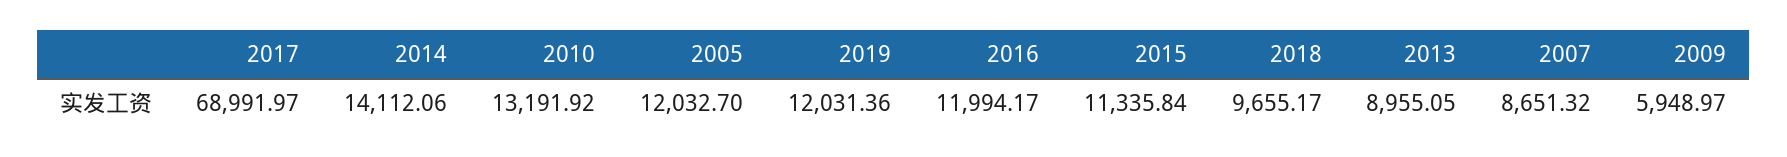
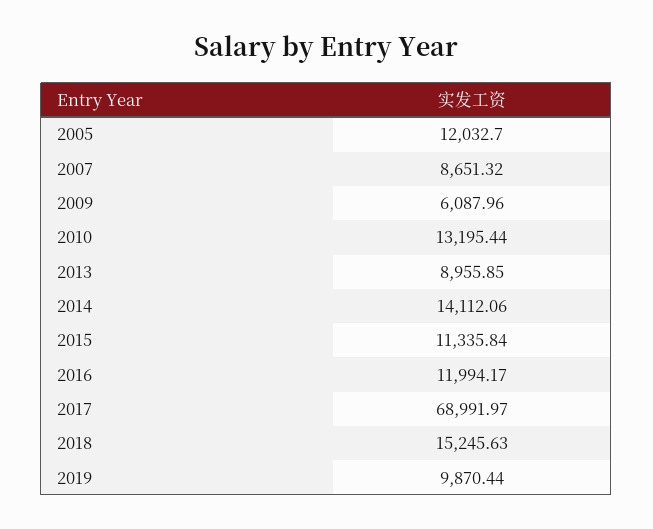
2010: 13191.92 -> 13195.44
2019: 12031.36 -> 9870.44
2018: 9655.17 -> 15245.63
2013: 8955.05 -> 8955.85
2009: 5948.97 -> 6087.96

